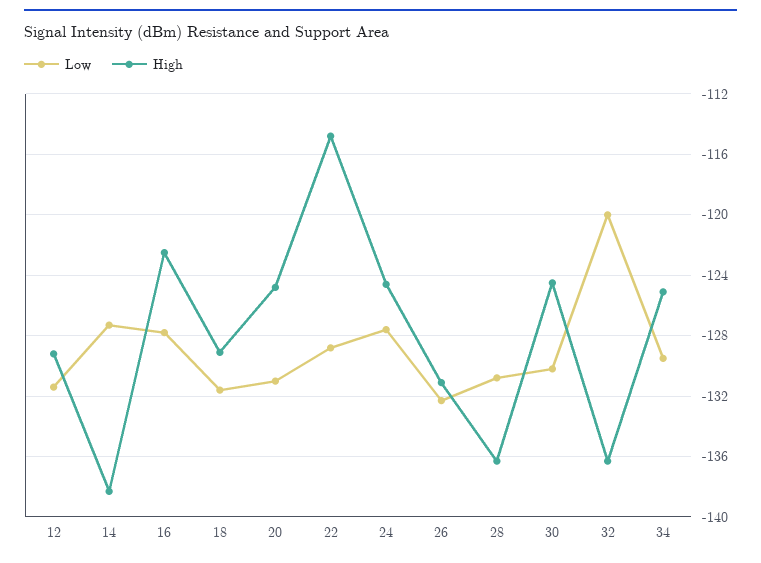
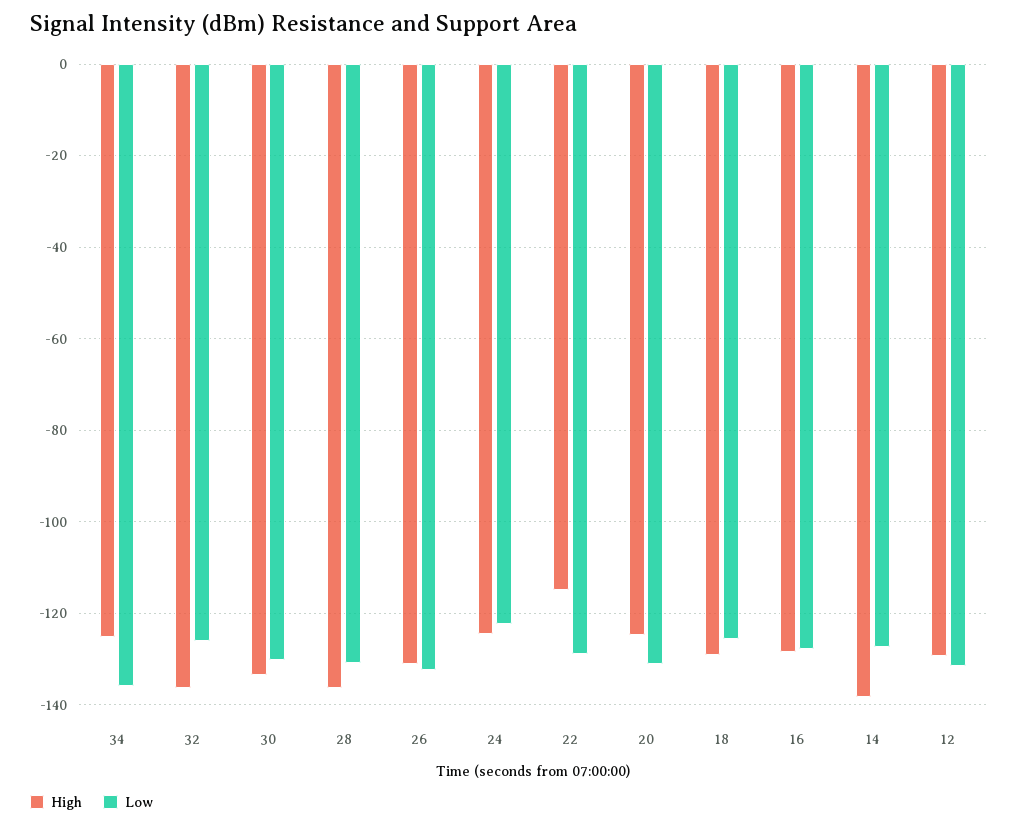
High, 16: -122.5 -> -128
Low, 18: -131.5 -> -126
Low, 24: -127.5 -> -122
High, 30: -124.5 -> -134
Low, 32: -120 -> -126
Low, 34: -129.5 -> -136

